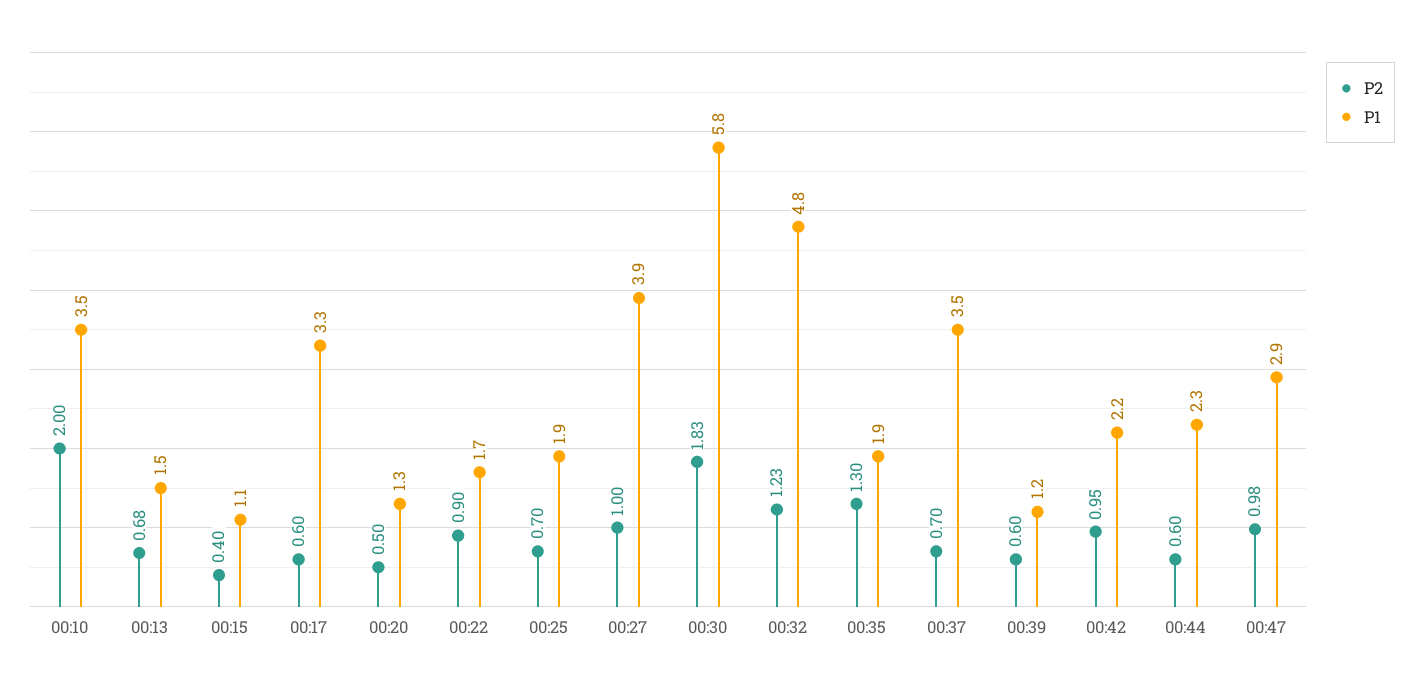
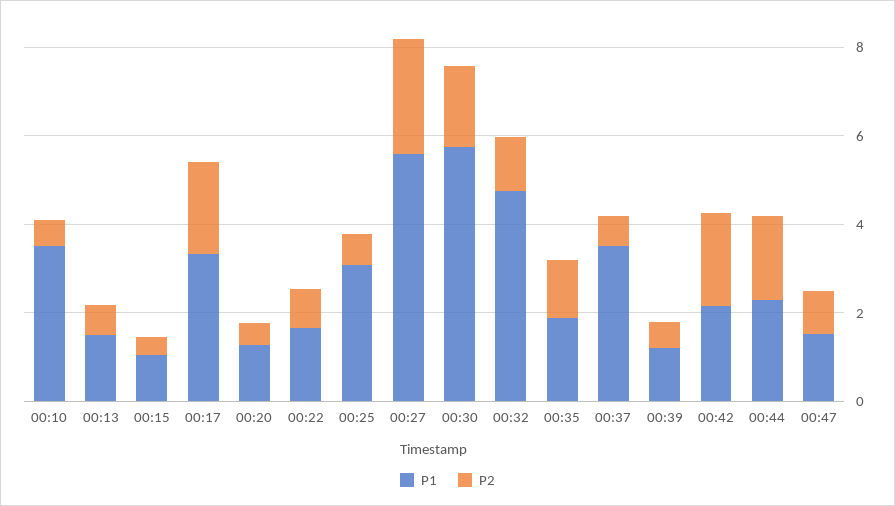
P2, 00:10: 2 -> 0.5
P2, 00:17: 0.6 -> 2
P1, 00:25: 1.9 -> 3
P2, 00:27: 1 -> 2.5
P1, 00:27: 3.9 -> 5.5
P2, 00:42: 0.95 -> 2
P2, 00:44: 0.6 -> 2
P1, 00:47: 2.9 -> 1.5

